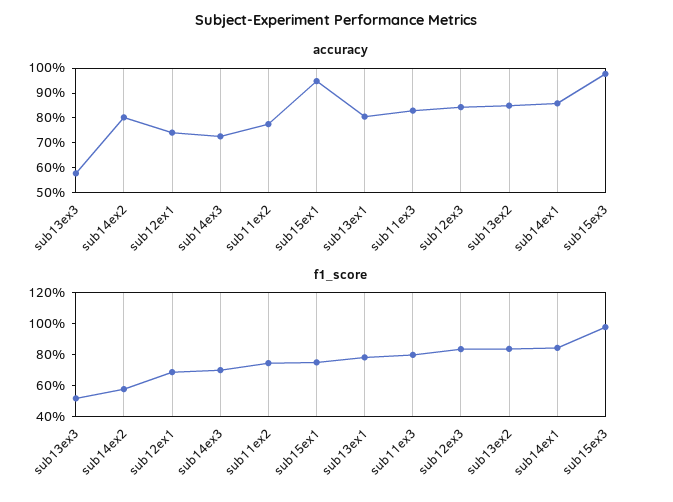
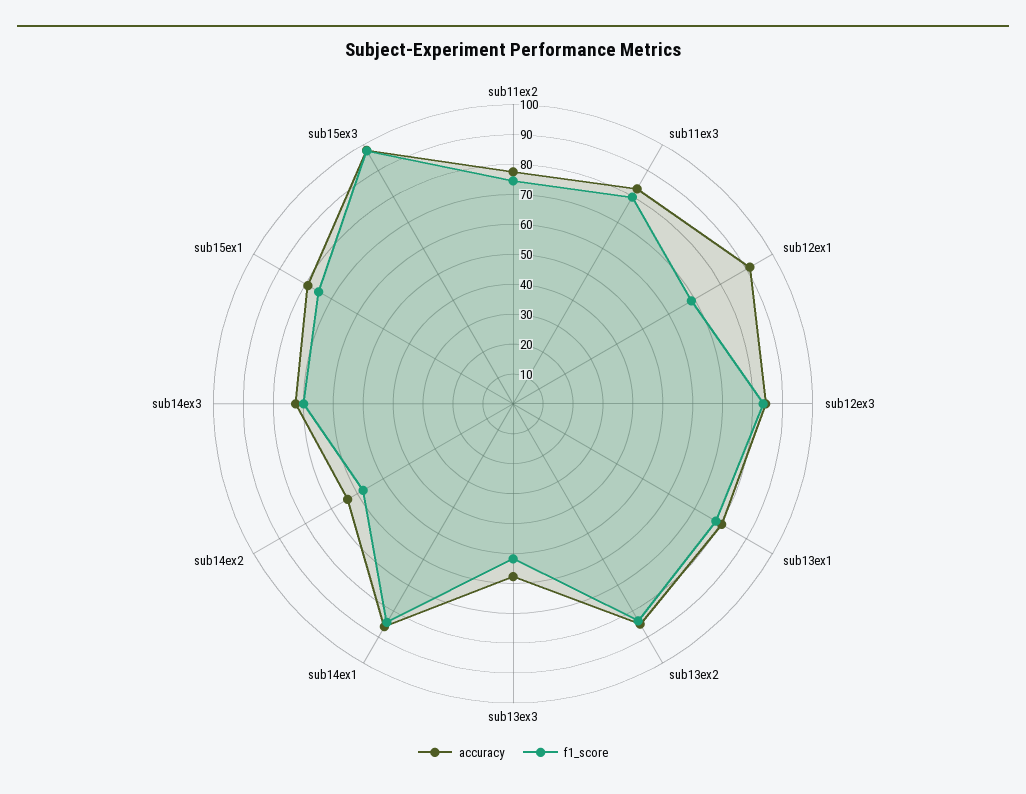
accuracy, sub14ex2: 80 -> 65
accuracy, sub12ex1: 75 -> 90
accuracy, sub15ex1: 95 -> 80

